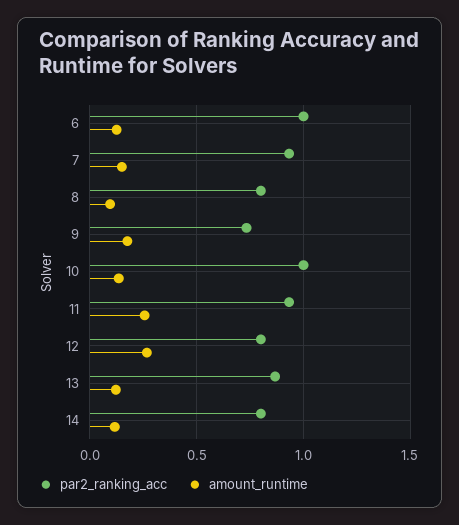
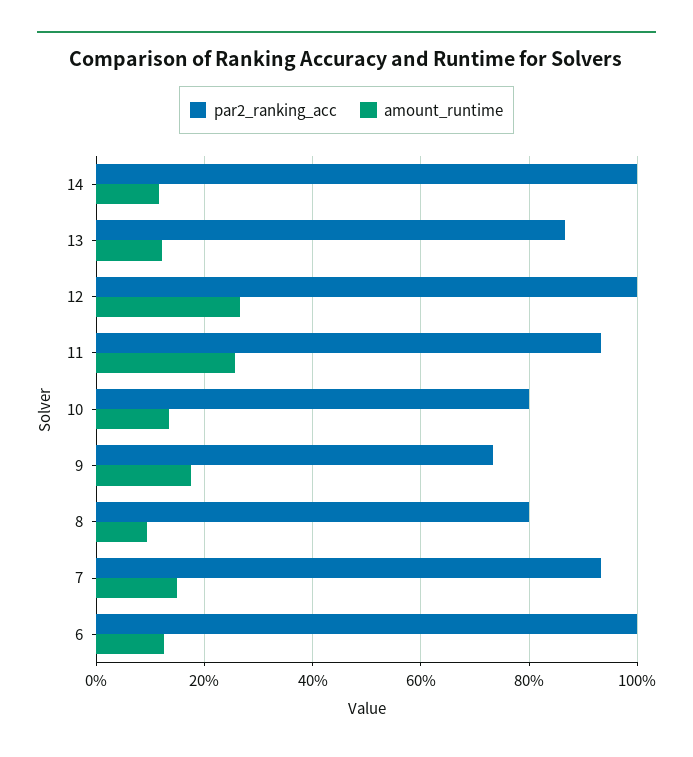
par2_ranking_acc, 10: 1 -> 0.8
par2_ranking_acc, 12: 0.8 -> 1
par2_ranking_acc, 14: 0.8 -> 1

